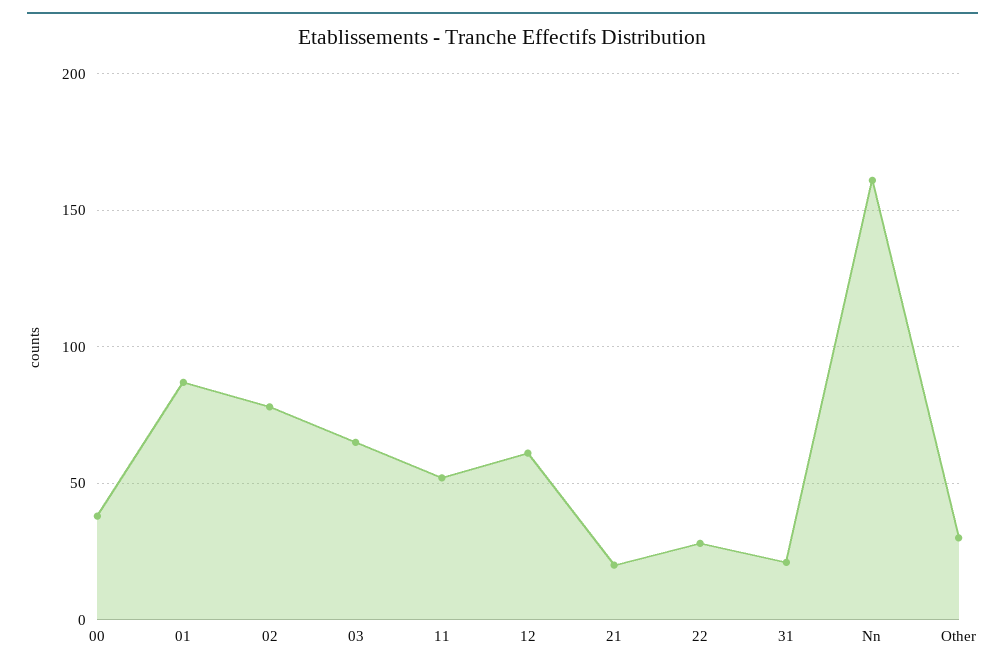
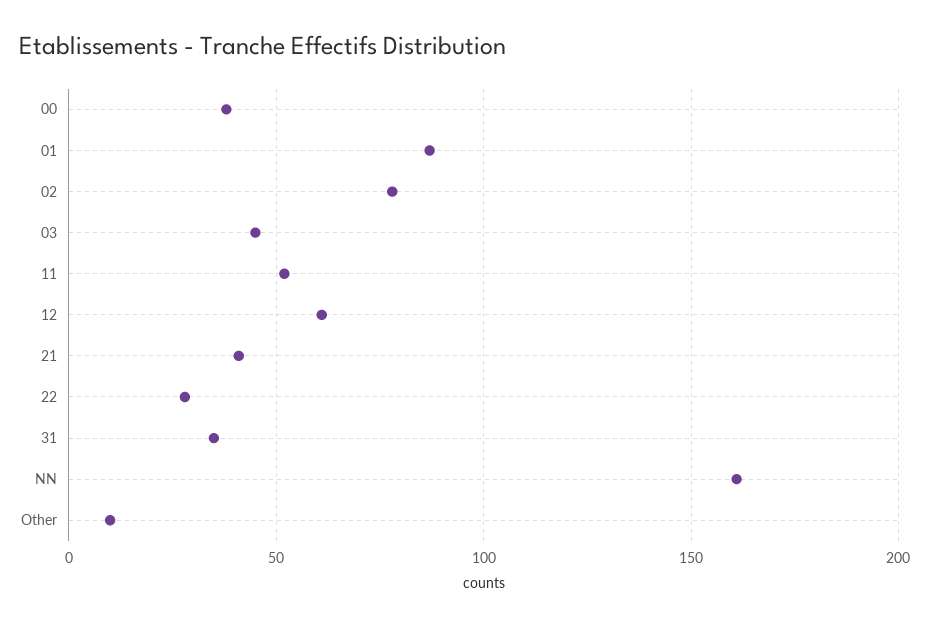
03: 65 -> 45
21: 20 -> 40
31: 20 -> 35
Other: 30 -> 10

